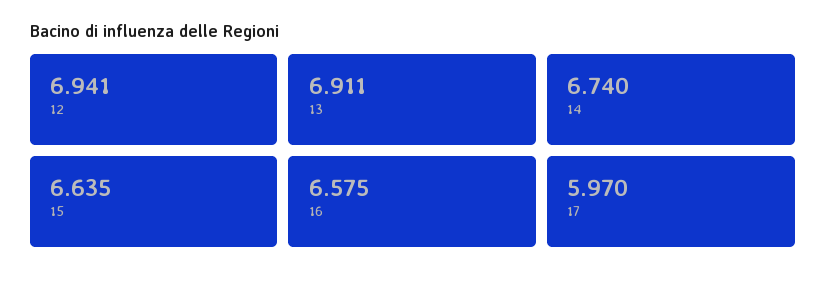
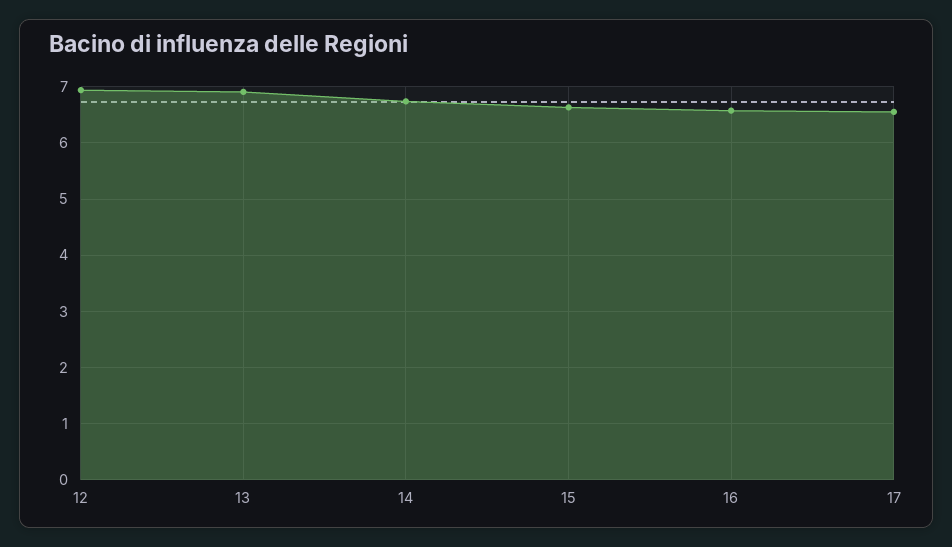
17: 5.97 -> 6.6

